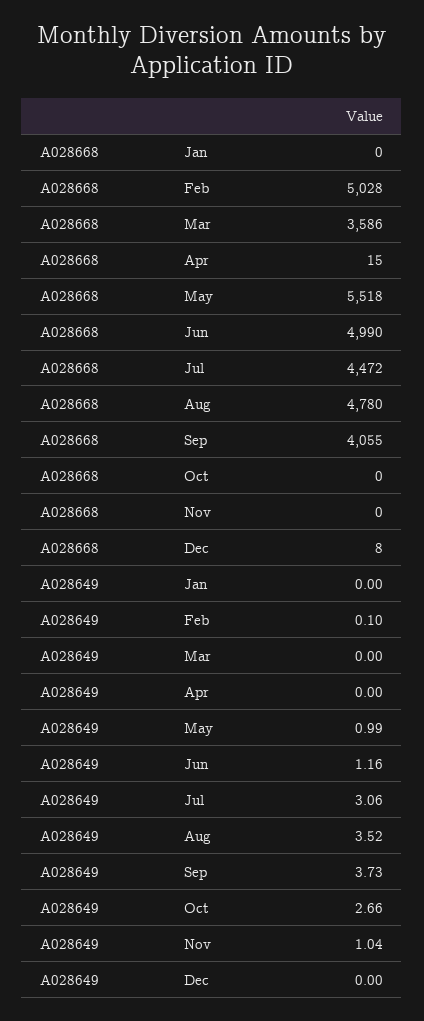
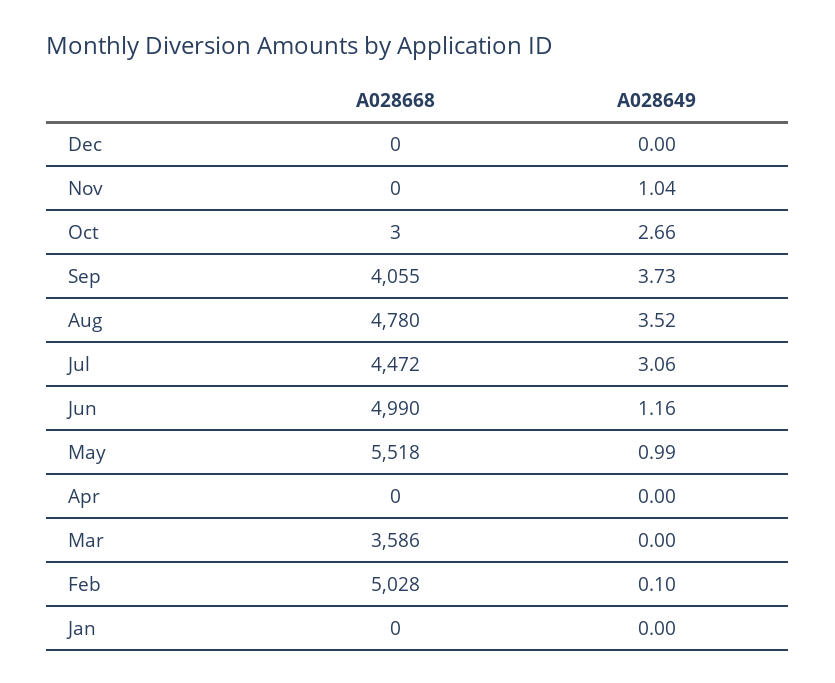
A028668, Apr: 15 -> 0
A028668, Oct: 0 -> 3
A028668, Dec: 8 -> 0

